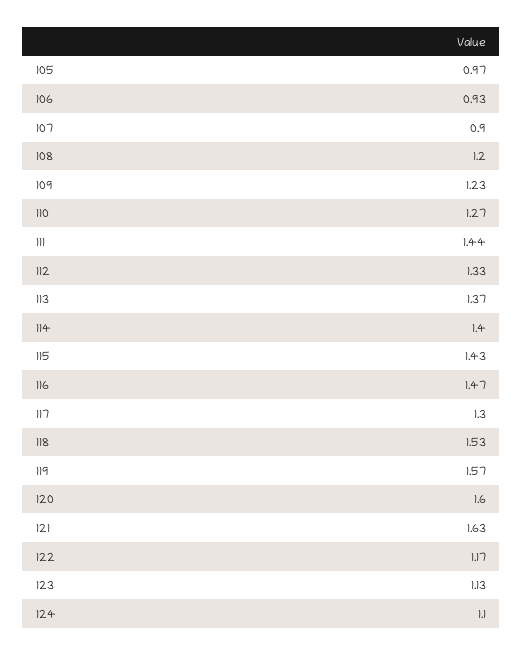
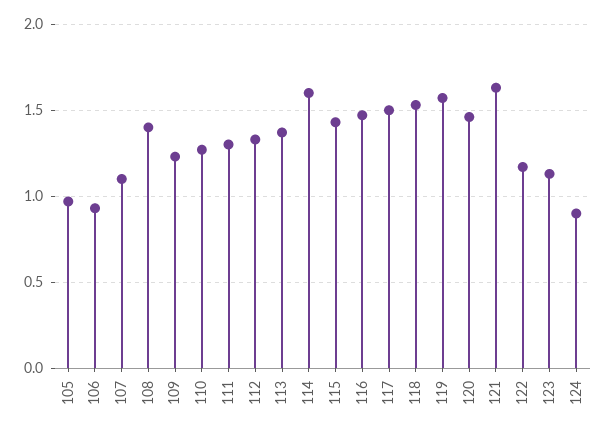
107: 0.9 -> 1.1
108: 1.2 -> 1.4
111: 1.44 -> 1.3
114: 1.4 -> 1.6
117: 1.3 -> 1.5
120: 1.6 -> 1.45
124: 1.1 -> 0.9

